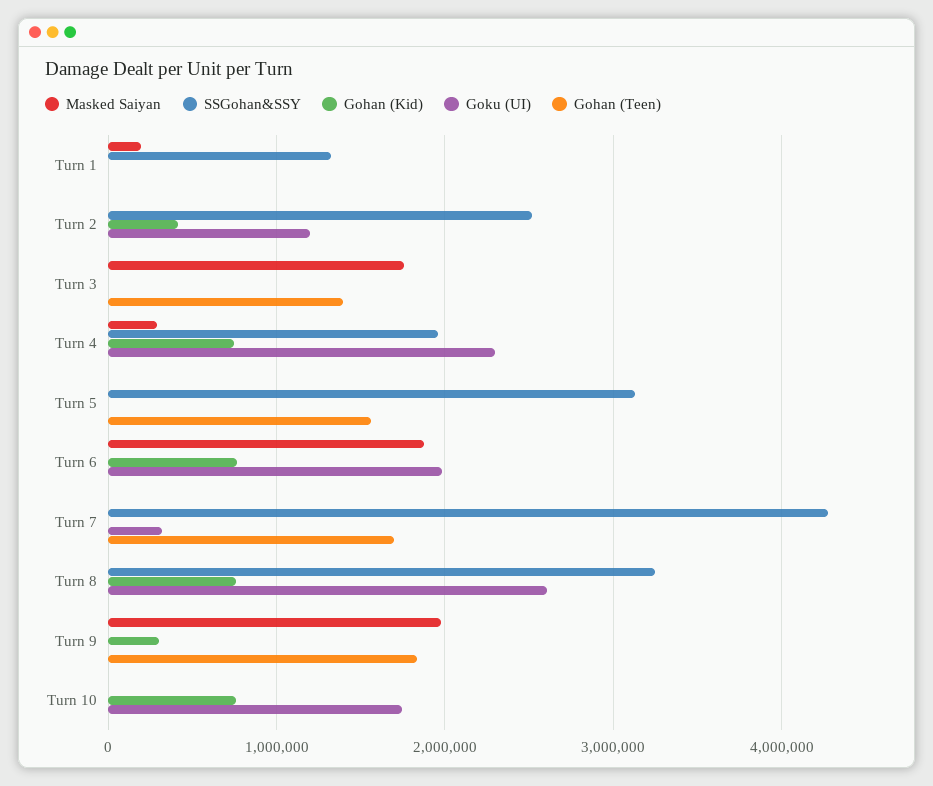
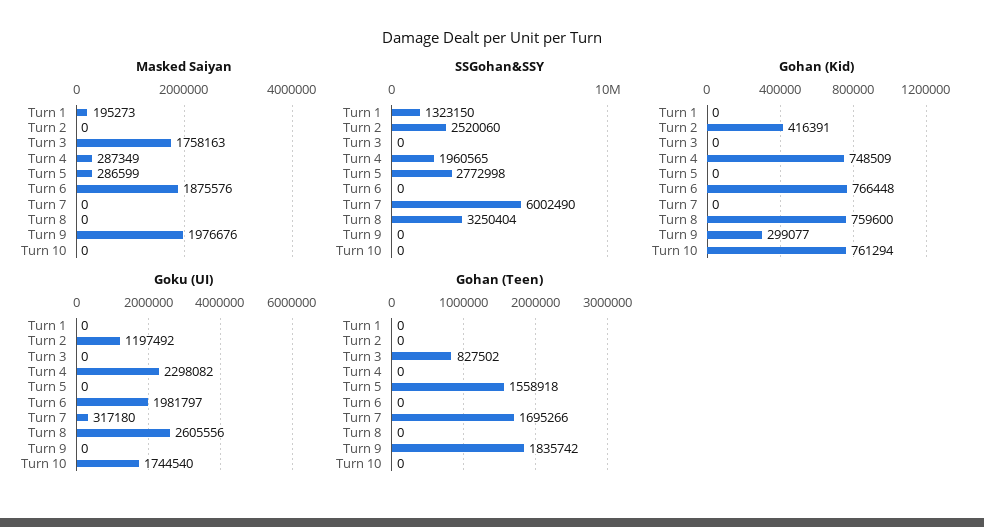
Gohan (Teen), Turn 3: 1400000 -> 827502
Masked Saiyan, Turn 5: 0 -> 286599
SSGohan&SSY, Turn 5: 3100000 -> 2772998
SSGohan&SSY, Turn 7: 4300000 -> 6002490

